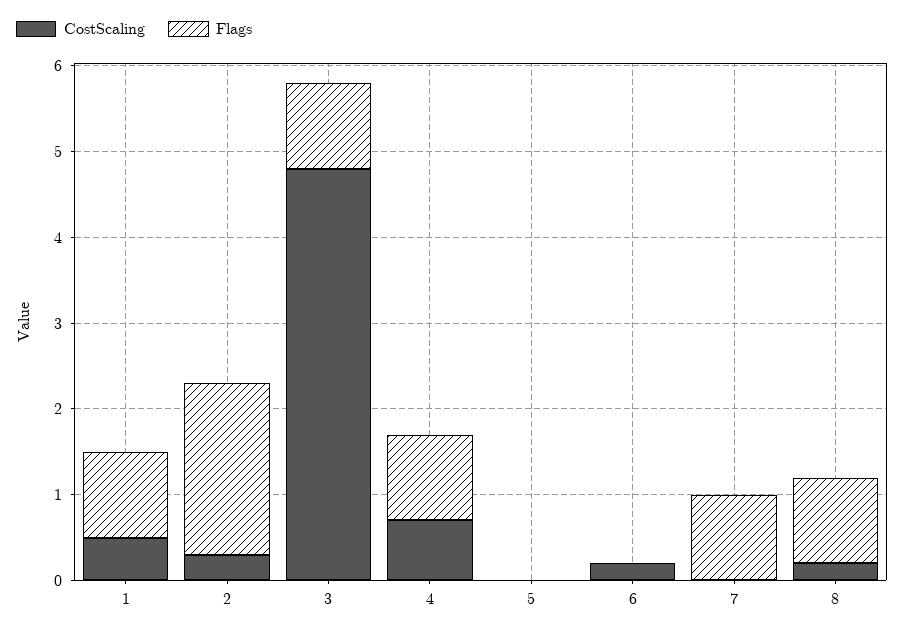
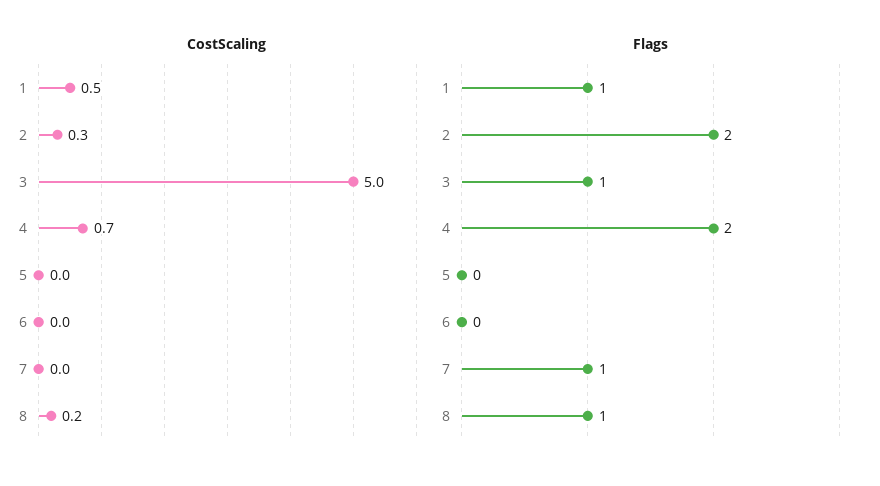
CostScaling, 3: 4.8 -> 5
Flags, 4: 1 -> 2
CostScaling, 6: 0.2 -> 0

